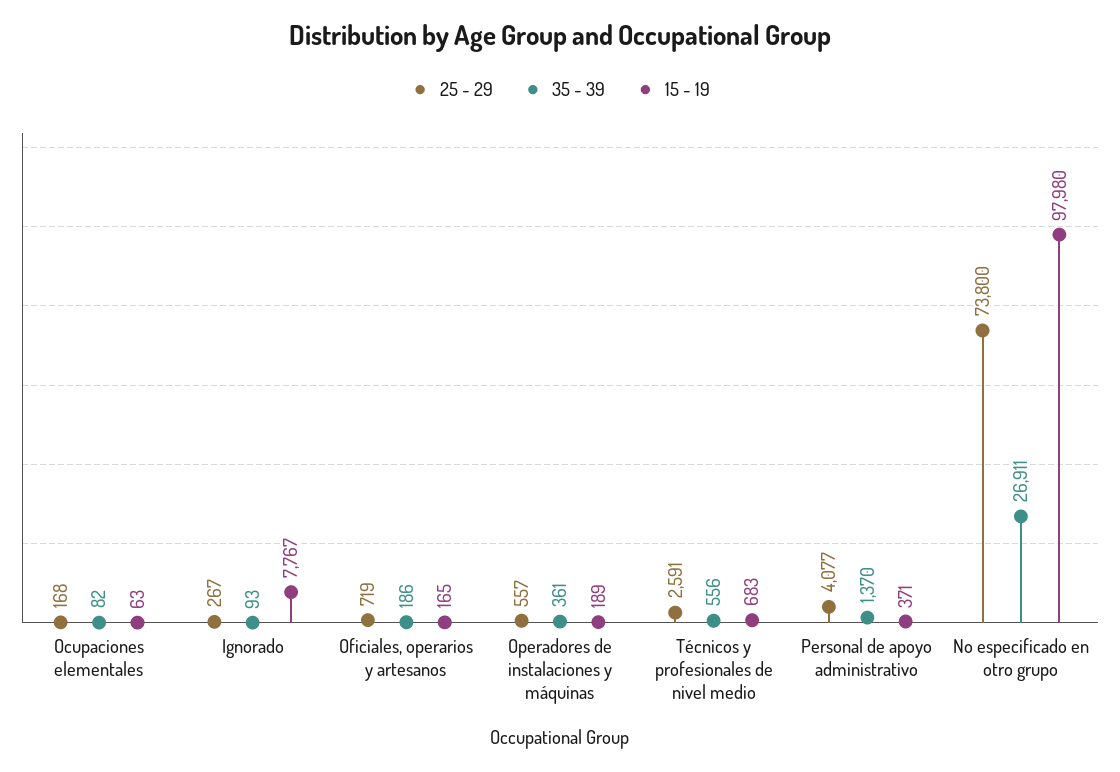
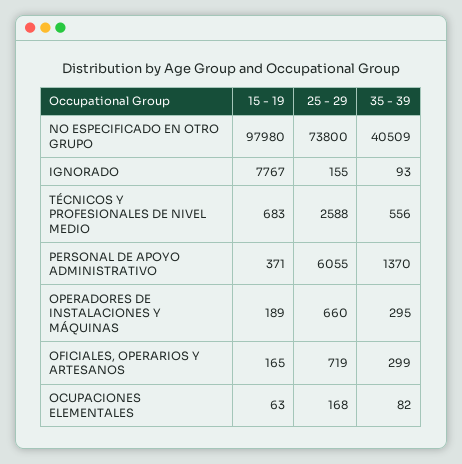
25 - 29, Ignorado: 267 -> 155
35 - 39, Oficiales, operarios y artesanos: 186 -> 299
25 - 29, Operadores de instalaciones y máquinas: 557 -> 660
35 - 39, Operadores de instalaciones y máquinas: 361 -> 295
25 - 29, Técnicos y profesionales de nivel medio: 2591 -> 2588
25 - 29, Personal de apoyo administrativo: 4077 -> 6055
35 - 39, No especificado en otro grupo: 26911 -> 40509

